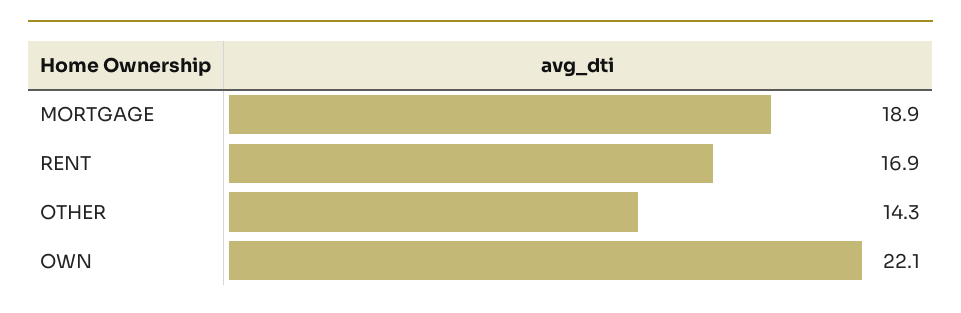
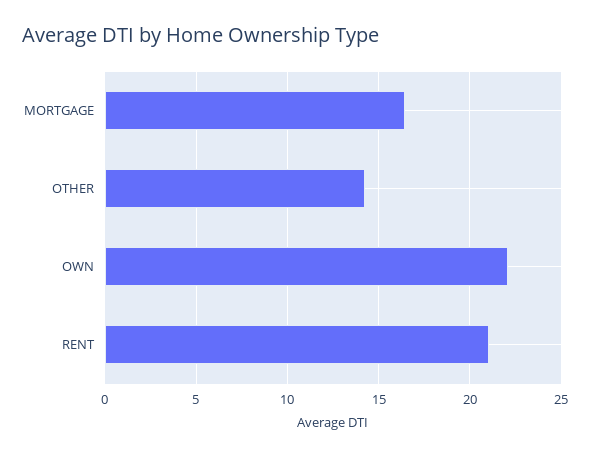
MORTGAGE: 18.9 -> 16.5
RENT: 16.9 -> 21

